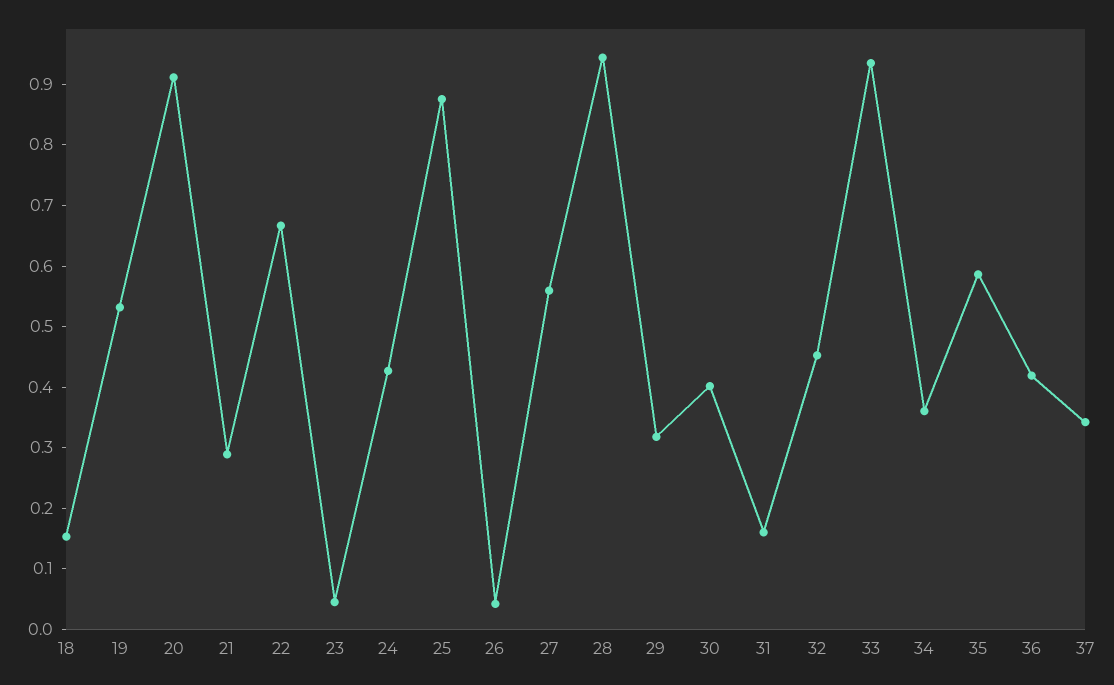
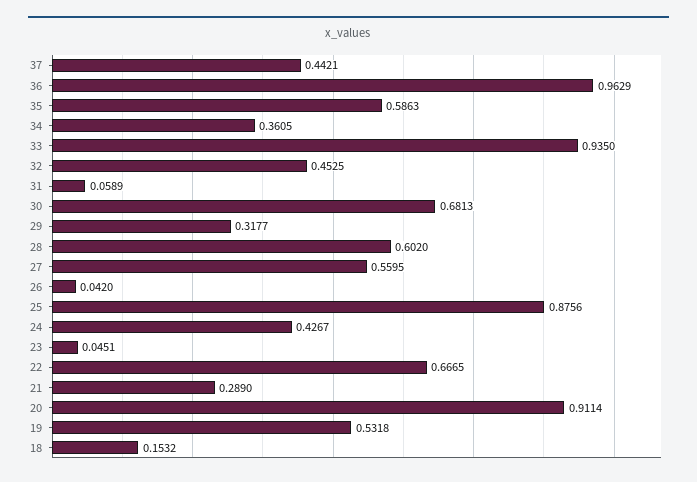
28: 0.94 -> 0.602
30: 0.4 -> 0.6813
31: 0.16 -> 0.0589
36: 0.42 -> 0.9629
37: 0.34 -> 0.4421

